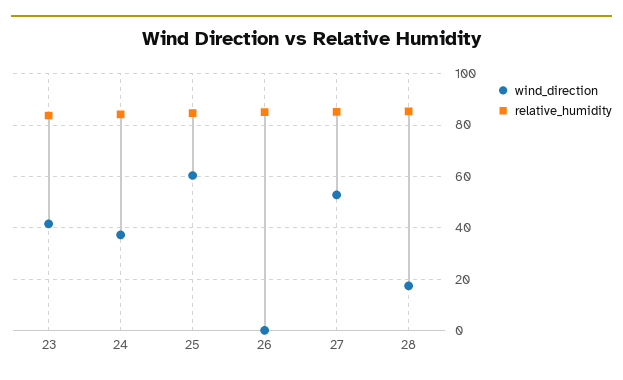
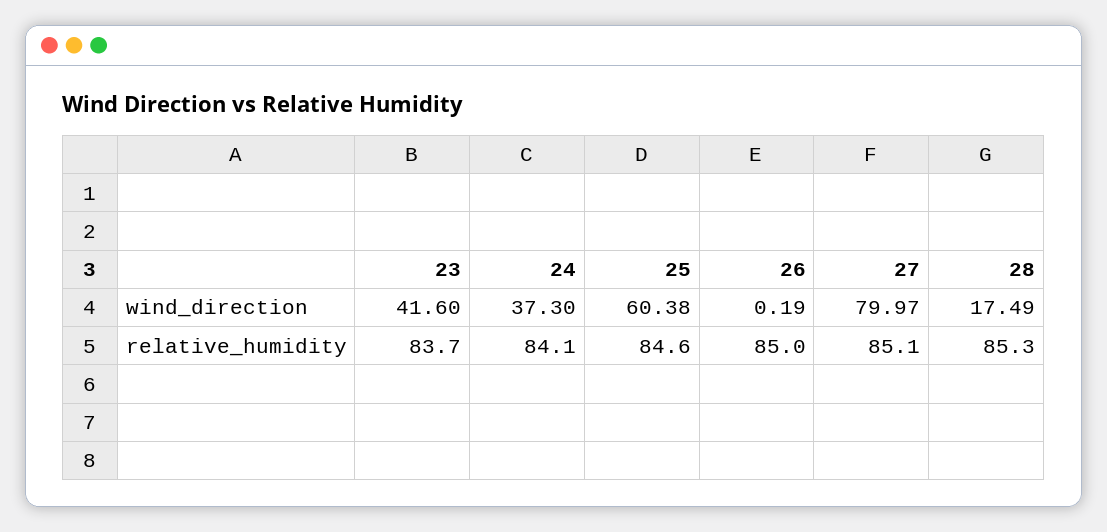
wind_direction, 27: 52.5 -> 79.97

